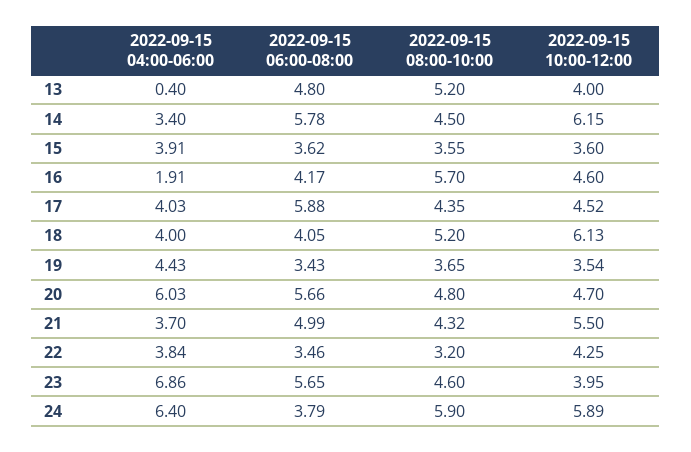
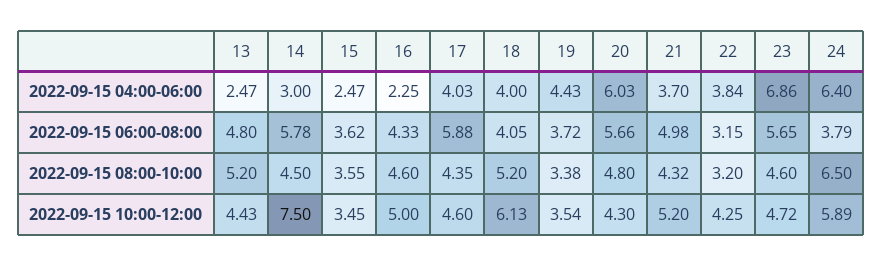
2022-09-15 04:00-06:00, 13: 0.4 -> 2.47
2022-09-15 10:00-12:00, 13: 4 -> 4.43
2022-09-15 04:00-06:00, 14: 3.4 -> 3
2022-09-15 10:00-12:00, 14: 6.15 -> 7.5
2022-09-15 04:00-06:00, 15: 3.91 -> 2.47
2022-09-15 10:00-12:00, 15: 3.6 -> 3.45
2022-09-15 04:00-06:00, 16: 1.91 -> 2.25
2022-09-15 06:00-08:00, 16: 4.17 -> 4.33
2022-09-15 08:00-10:00, 16: 5.7 -> 4.6
2022-09-15 10:00-12:00, 16: 4.6 -> 5
2022-09-15 10:00-12:00, 17: 4.52 -> 4.6
2022-09-15 06:00-08:00, 19: 3.43 -> 3.72
2022-09-15 08:00-10:00, 19: 3.65 -> 3.38
2022-09-15 10:00-12:00, 20: 4.7 -> 4.3
2022-09-15 06:00-08:00, 21: 4.99 -> 4.98
2022-09-15 10:00-12:00, 21: 5.5 -> 5.2
2022-09-15 06:00-08:00, 22: 3.46 -> 3.15
2022-09-15 10:00-12:00, 23: 3.95 -> 4.72
2022-09-15 08:00-10:00, 24: 5.9 -> 6.5

